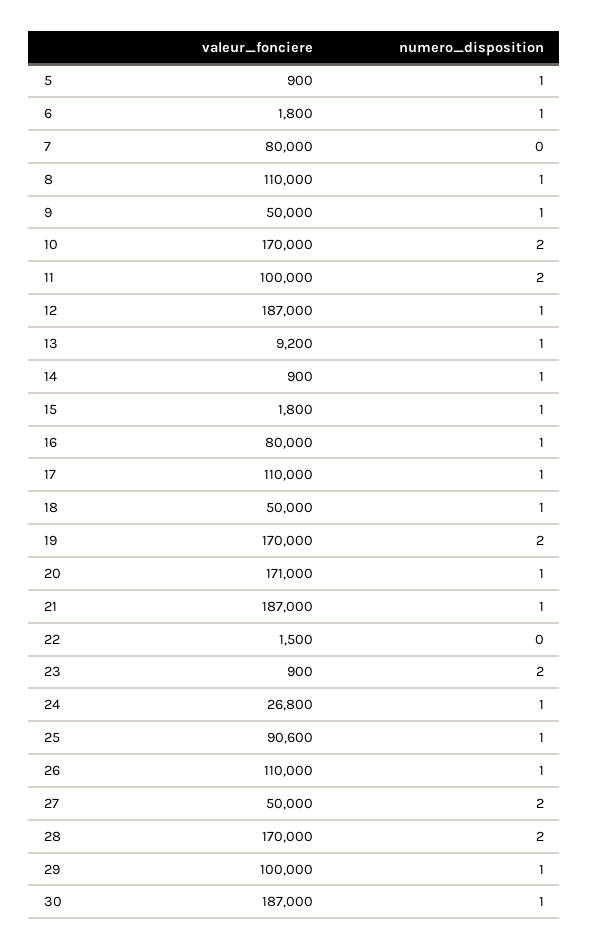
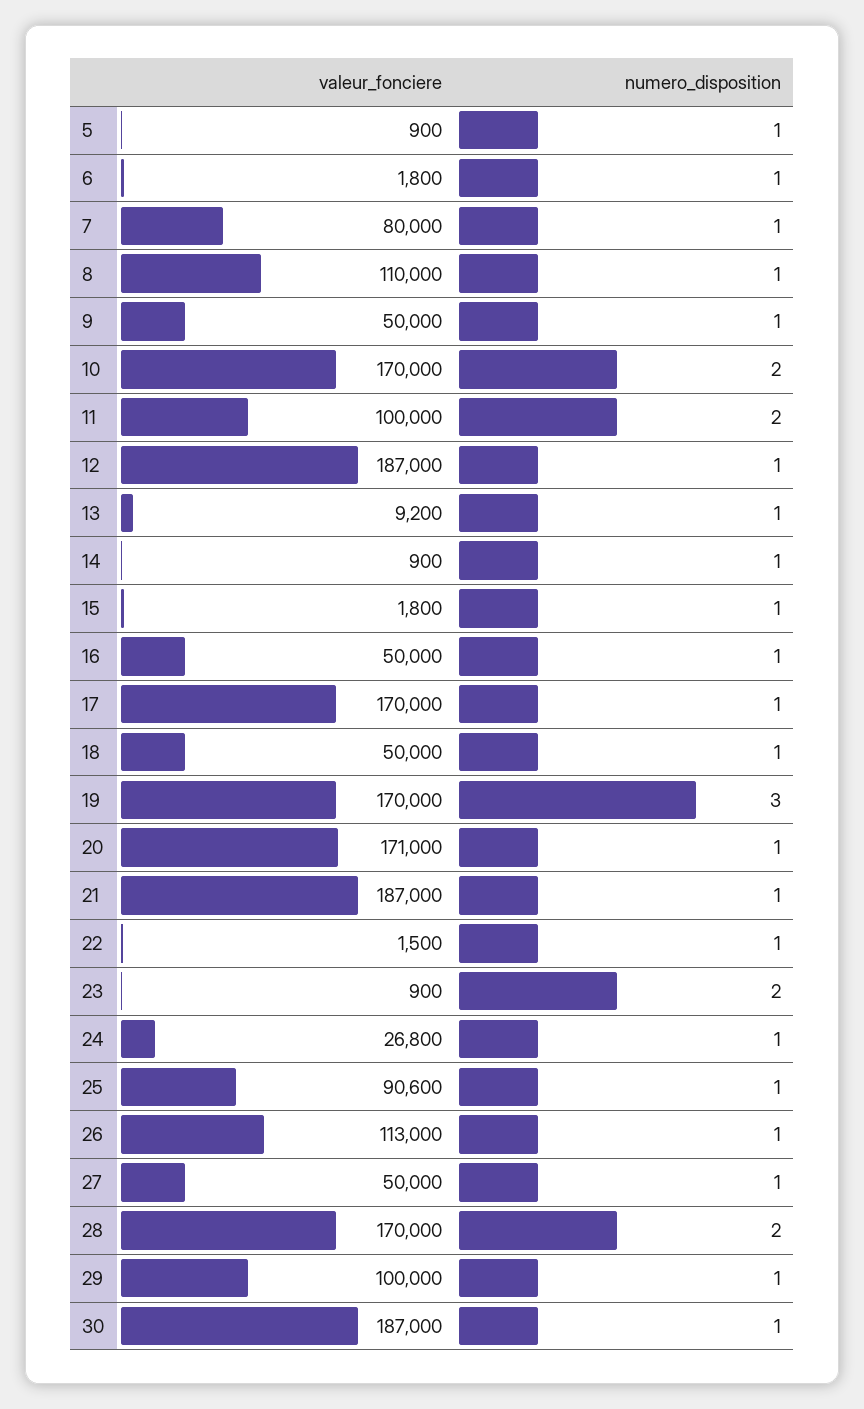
numero_disposition, 7: 0 -> 1
valeur_fonciere, 16: 80000 -> 50000
valeur_fonciere, 17: 110000 -> 170000
numero_disposition, 19: 2 -> 3
numero_disposition, 22: 0 -> 1
valeur_fonciere, 26: 110000 -> 113000
numero_disposition, 27: 2 -> 1

